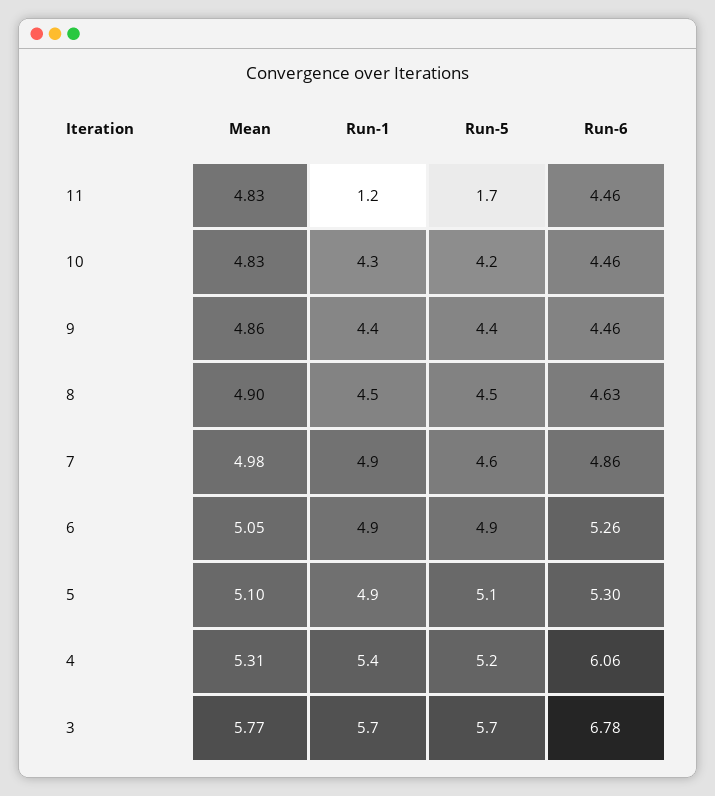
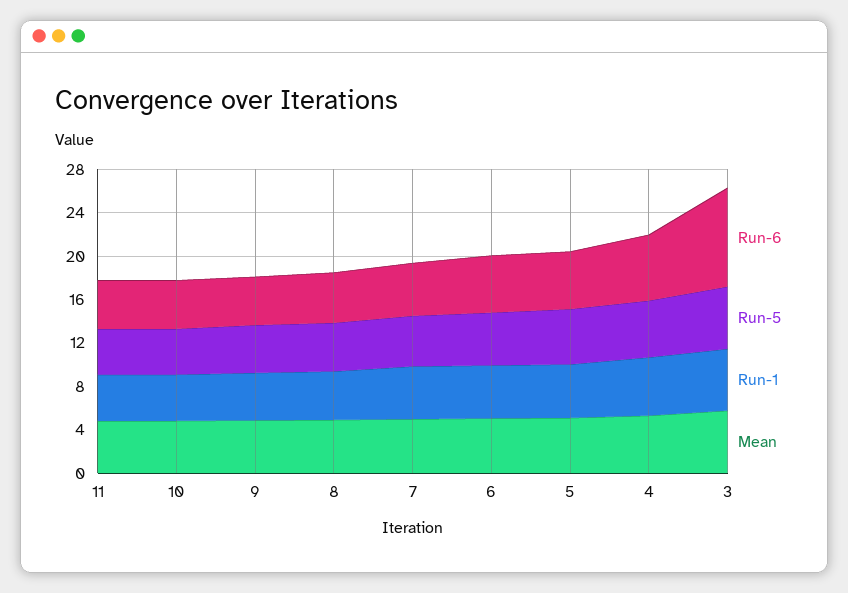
Run-1, 11: 1.2 -> 4
Run-5, 11: 1.7 -> 4
Run-6, 3: 6.78 -> 9

